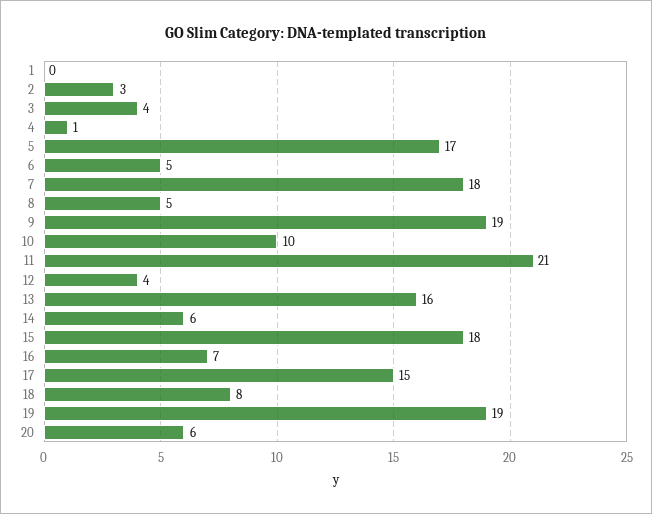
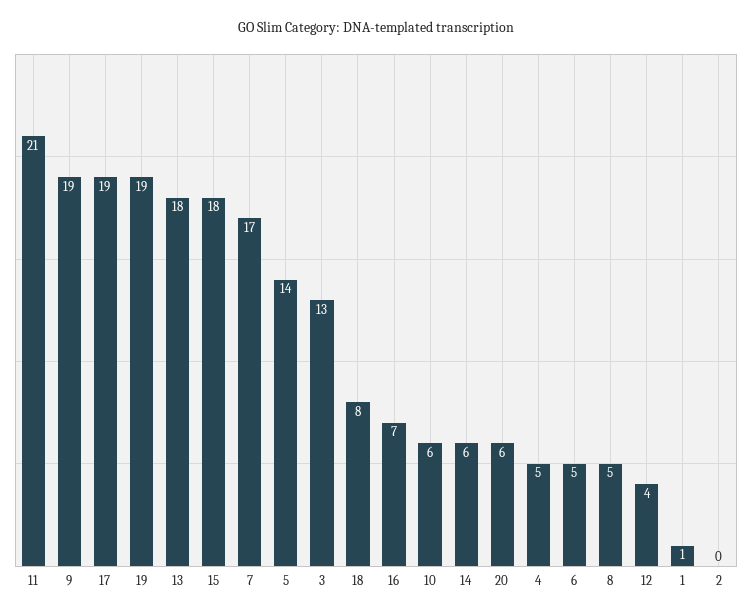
1: 0 -> 1
2: 3 -> 0
3: 4 -> 13
4: 1 -> 5
5: 17 -> 14
7: 18 -> 17
10: 10 -> 6
13: 16 -> 18
17: 15 -> 19

